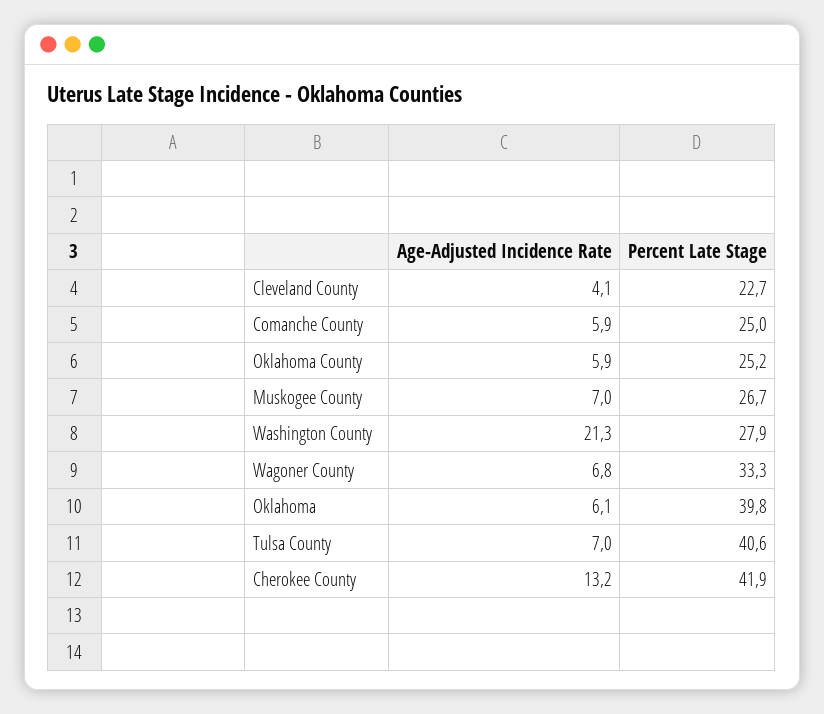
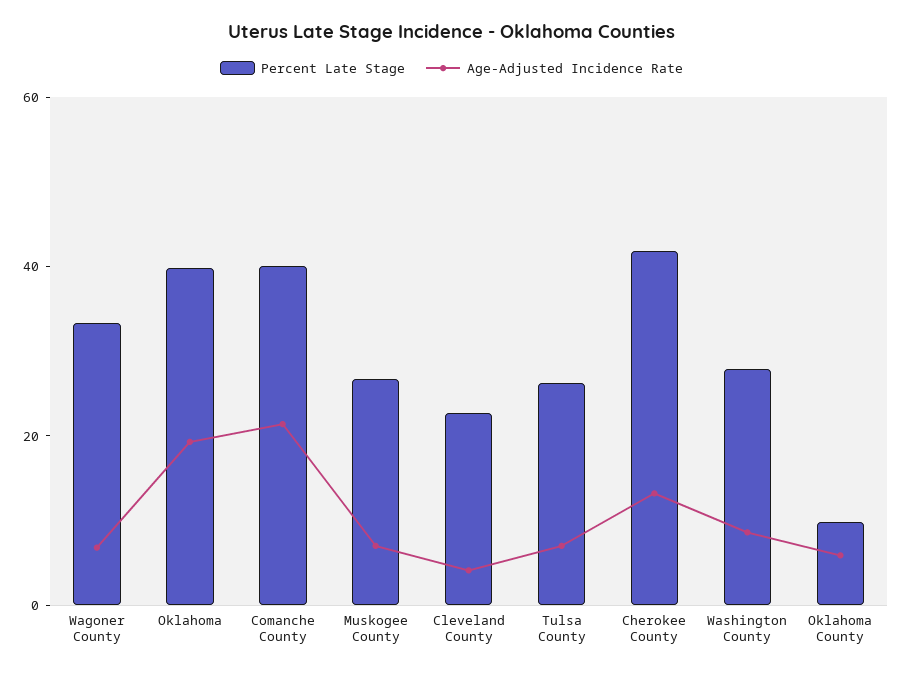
Age-Adjusted Incidence Rate, Comanche County: 5.9 -> 20
Percent Late Stage, Comanche County: 25 -> 40
Percent Late Stage, Oklahoma County: 25.2 -> 10
Age-Adjusted Incidence Rate, Washington County: 21.3 -> 10
Age-Adjusted Incidence Rate, Oklahoma: 6.1 -> 20
Percent Late Stage, Tulsa County: 40.6 -> 25

